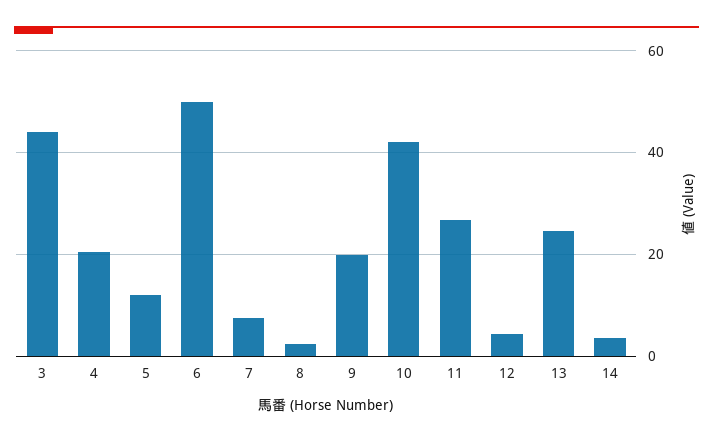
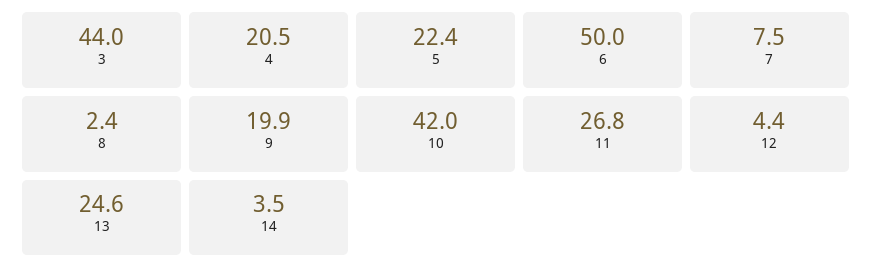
5: 12 -> 22.4

